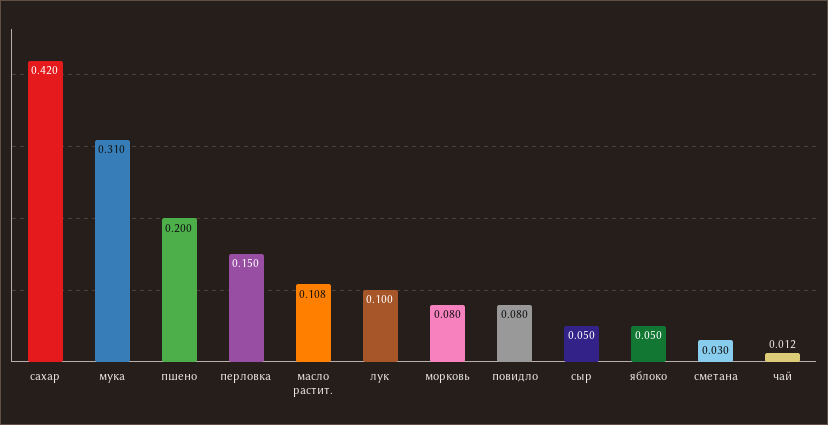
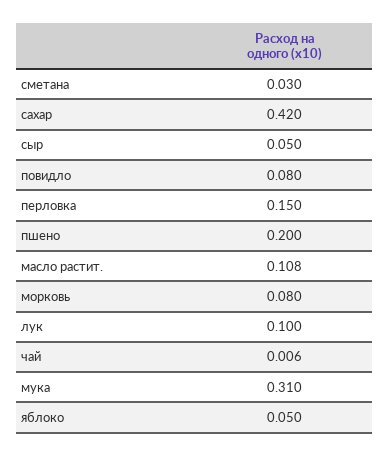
чай: 0.012 -> 0.006

